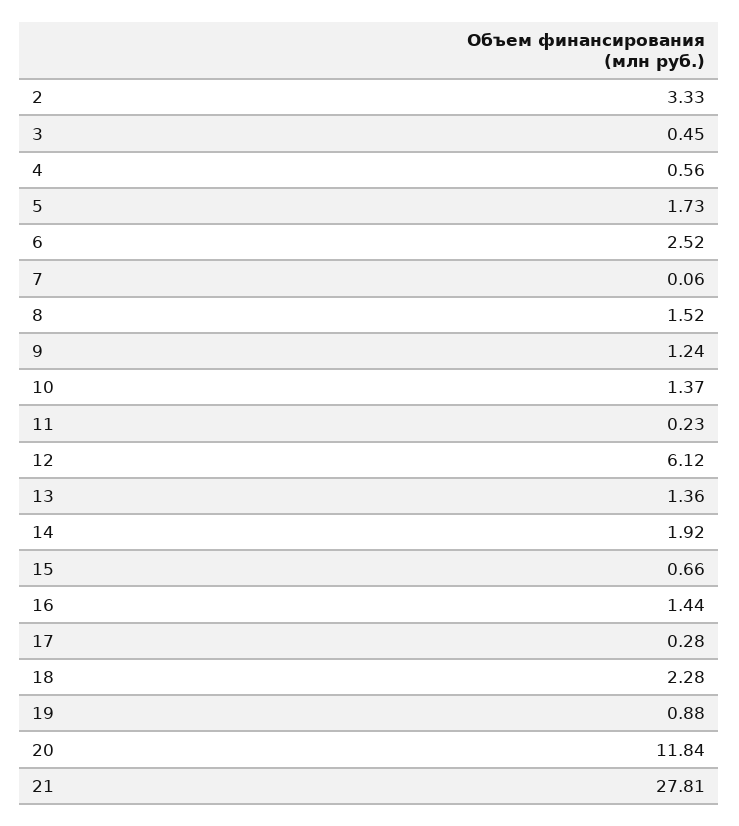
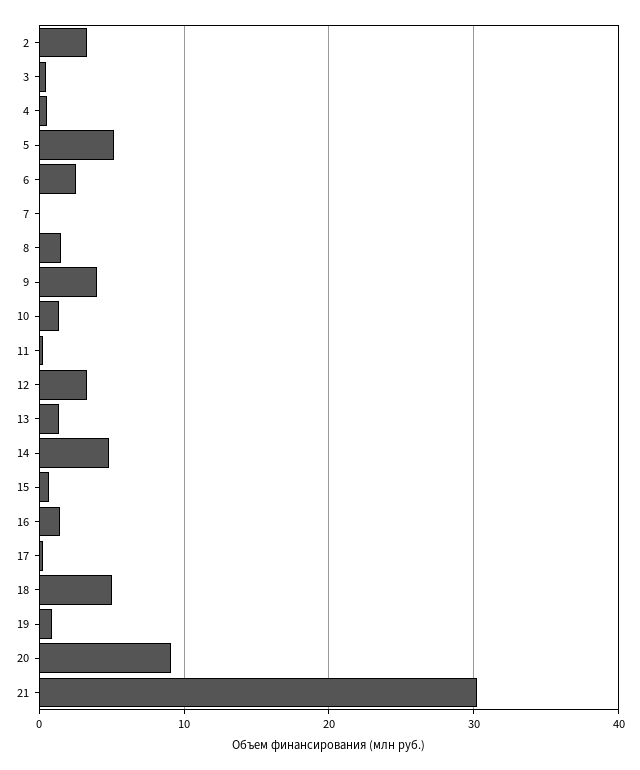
5: 1.73 -> 5
9: 1.24 -> 4
12: 6.12 -> 3
14: 1.92 -> 5
18: 2.28 -> 5
20: 11.84 -> 9
21: 27.81 -> 30

